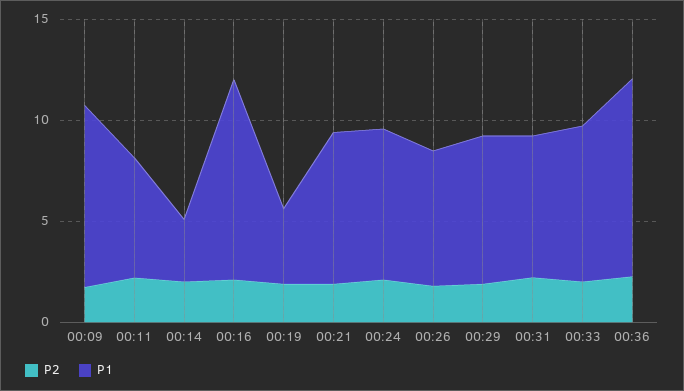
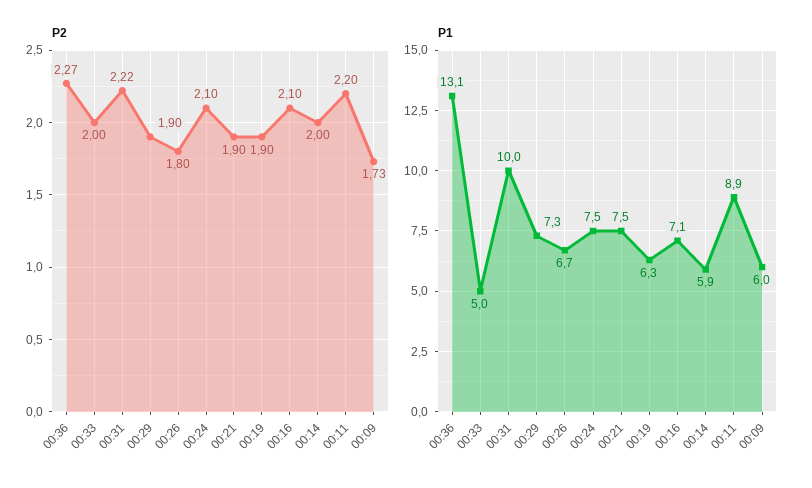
P1, 00:09: 9 -> 6
P1, 00:11: 6 -> 8.9
P1, 00:14: 3 -> 5.9
P1, 00:16: 10 -> 7.1
P1, 00:19: 4 -> 6.3
P1, 00:31: 7 -> 10
P1, 00:33: 8 -> 5
P1, 00:36: 10 -> 13.1

